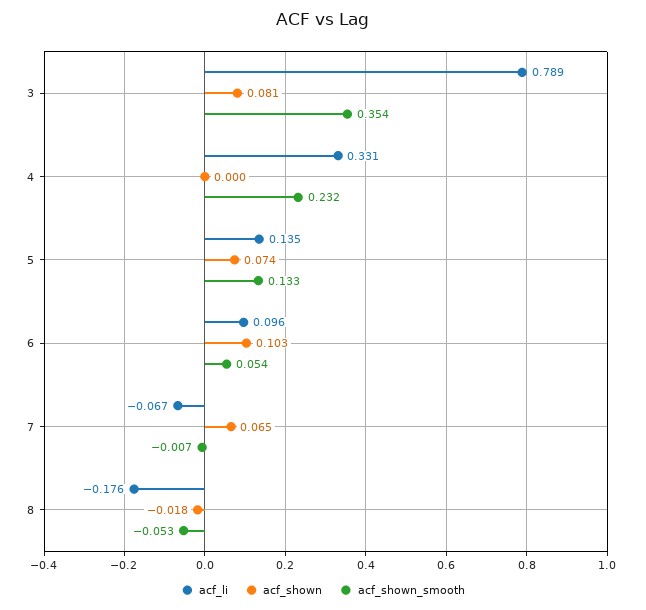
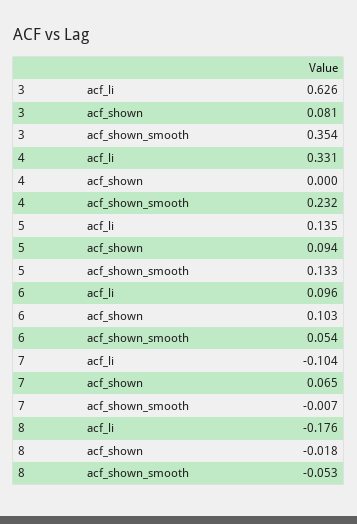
acf_li, 3: 0.789 -> 0.626
acf_shown, 5: 0.074 -> 0.094
acf_li, 7: -0.067 -> -0.104

